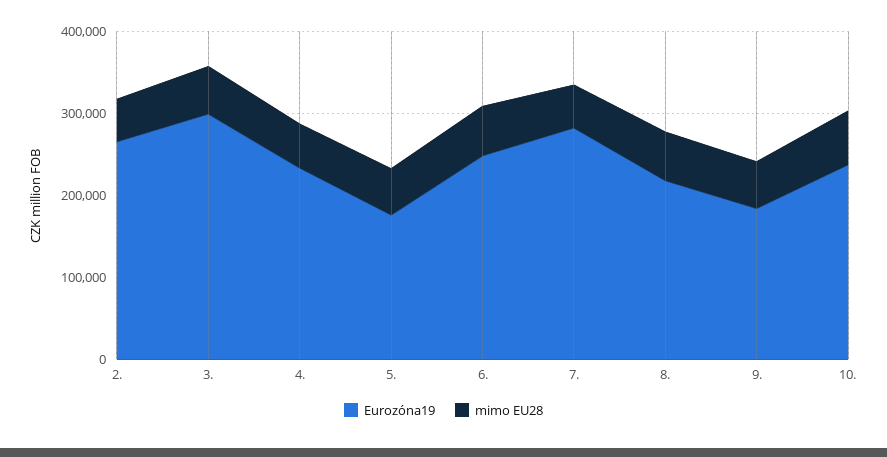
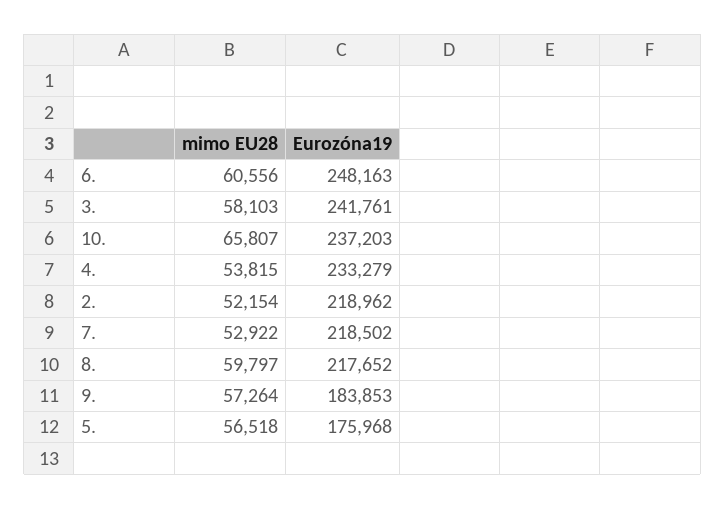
Eurozóna19, 2.: 260000 -> 218962
Eurozóna19, 3.: 300000 -> 241761
Eurozóna19, 7.: 280000 -> 218502

